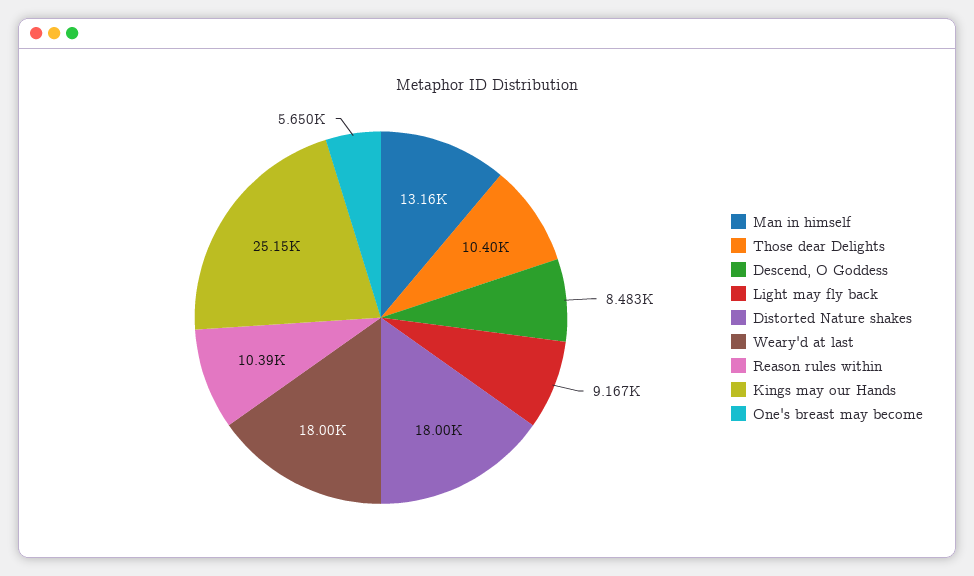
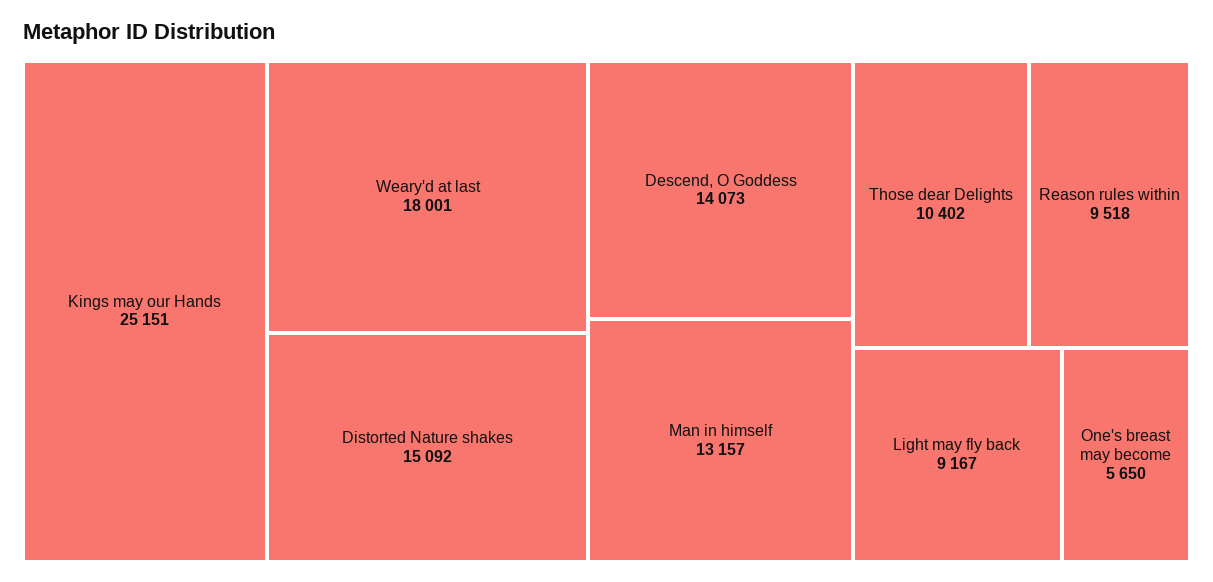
Descend, O Goddess: 8483 -> 14073
Distorted Nature shakes: 18000 -> 15092
Reason rules within: 10390 -> 9518

